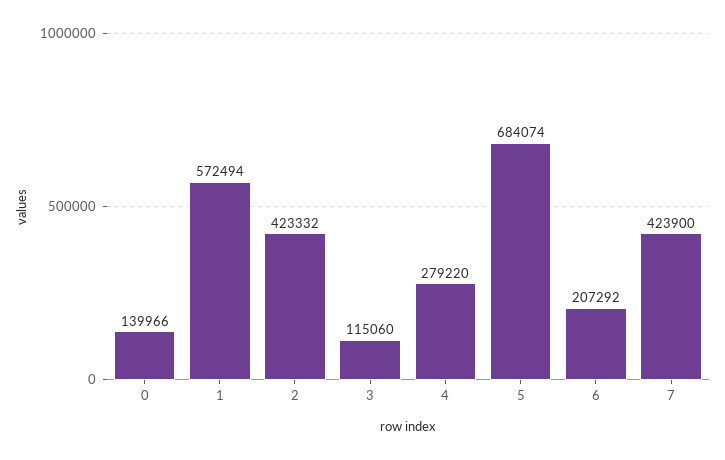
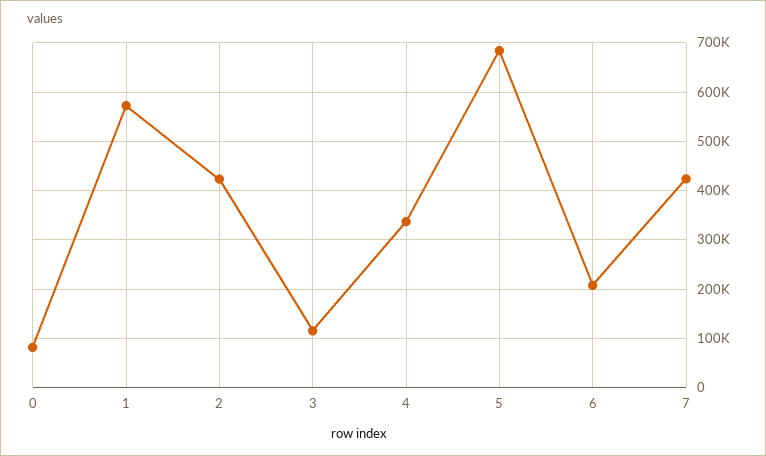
0: 139966 -> 80000
4: 279220 -> 340000

